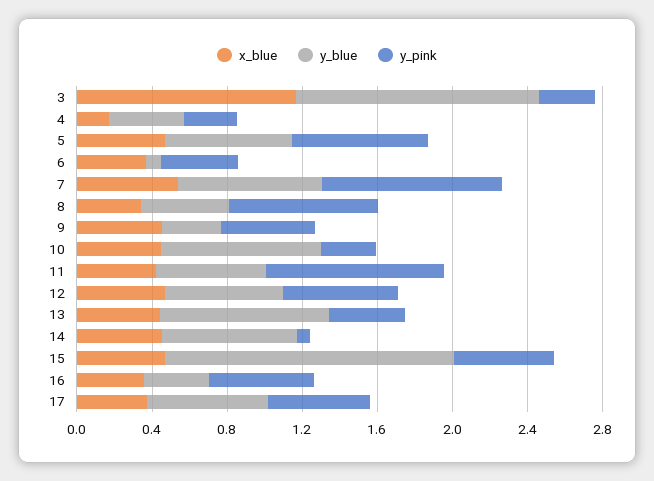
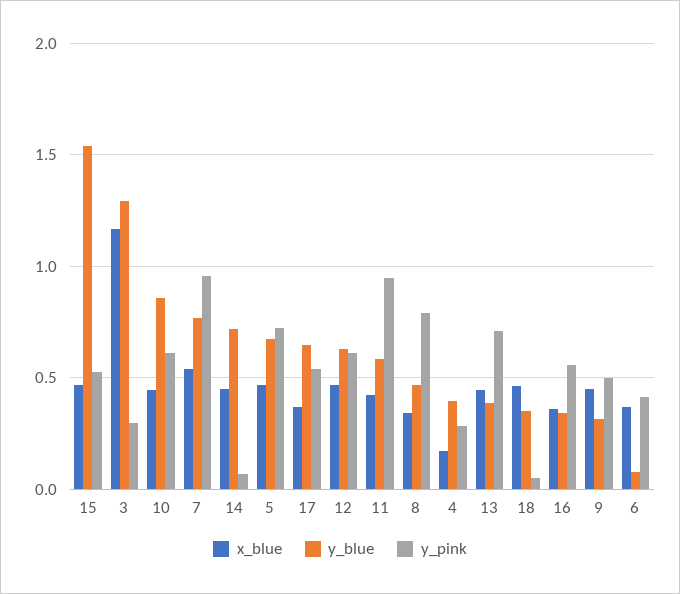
y_pink, 10: 0.3 -> 0.6
y_blue, 13: 0.9 -> 0.4
y_pink, 13: 0.4 -> 0.7
x_blue, 18: none -> 0.45
y_blue, 18: none -> 0.35
y_pink, 18: none -> 0.05

